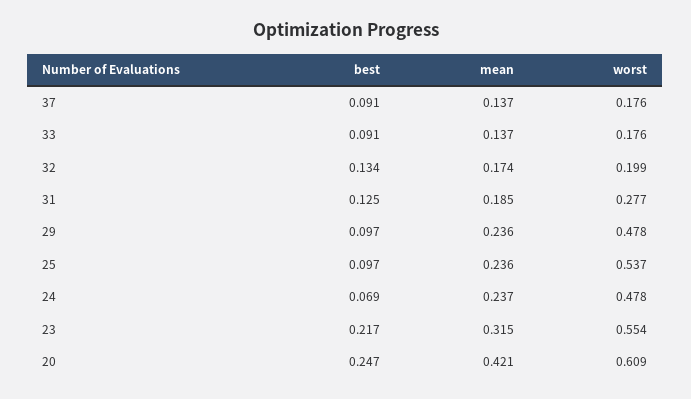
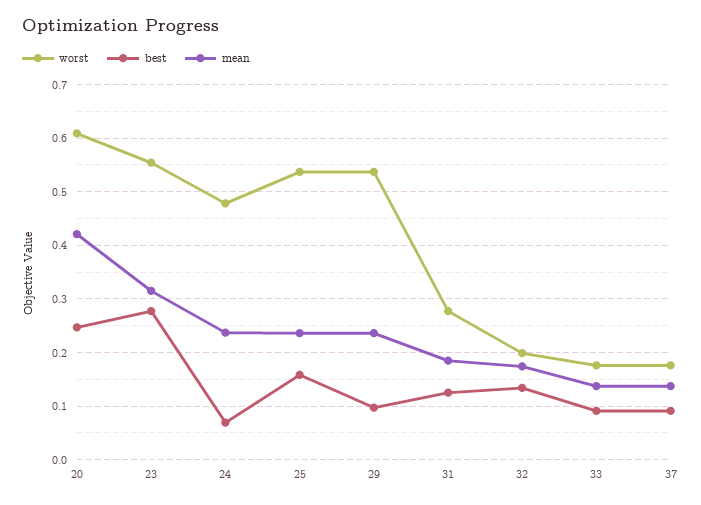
worst, 29: 0.478 -> 0.54
best, 25: 0.097 -> 0.16
best, 23: 0.217 -> 0.28

